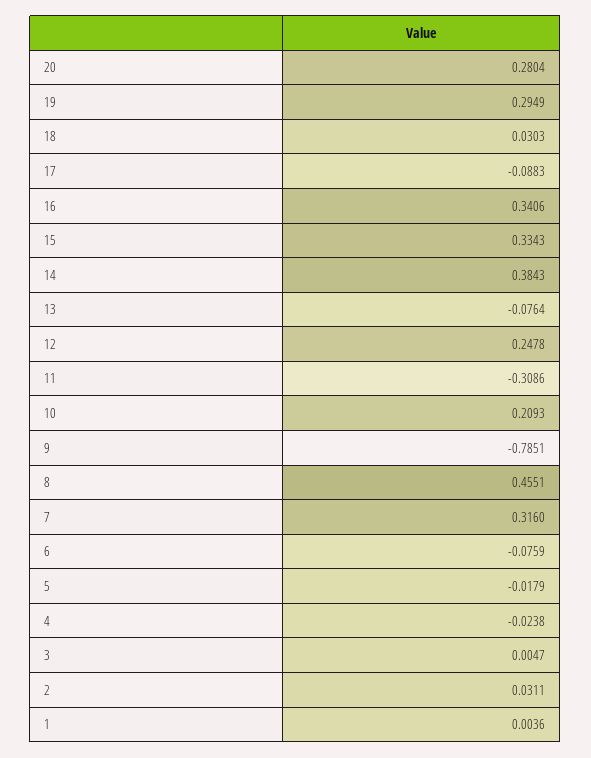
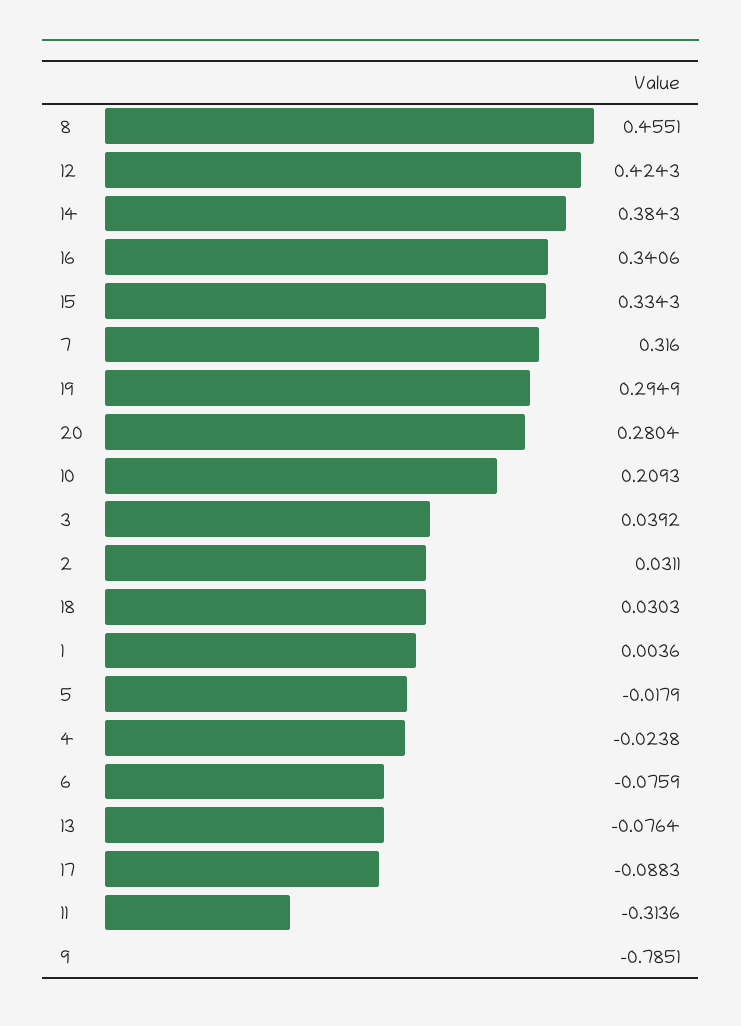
12: 0.2478 -> 0.4243
11: -0.3086 -> -0.3136
3: 0.0047 -> 0.0392

